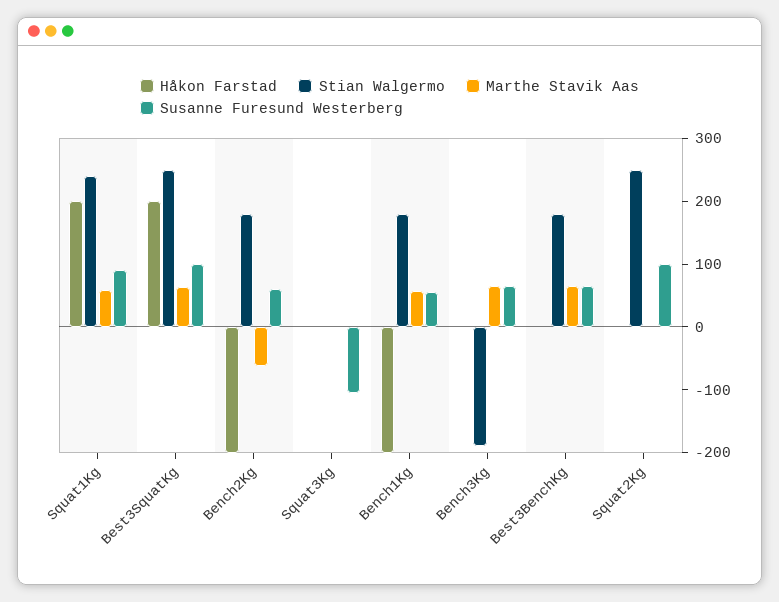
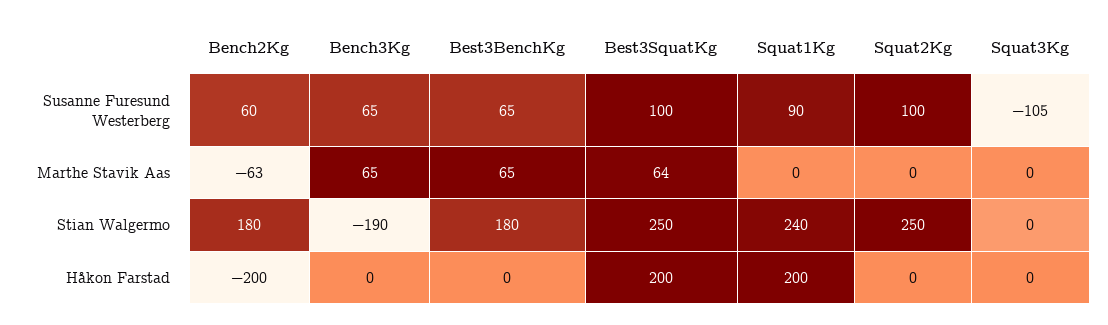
Marthe Stavik Aas, Squat1Kg: 60 -> 0
Håkon Farstad, Bench1Kg: -200 -> none
Stian Walgermo, Bench1Kg: 180 -> none
Marthe Stavik Aas, Bench1Kg: 60 -> none
Susanne Furesund Westerberg, Bench1Kg: 60 -> none

